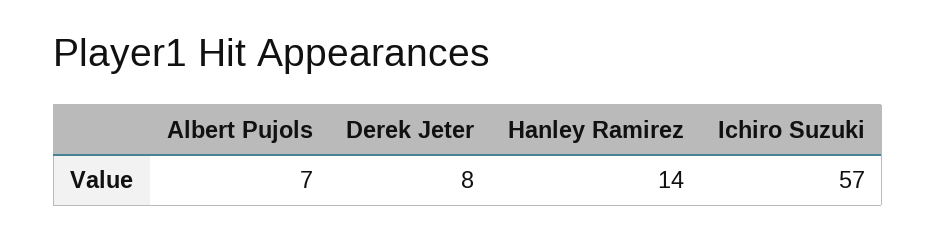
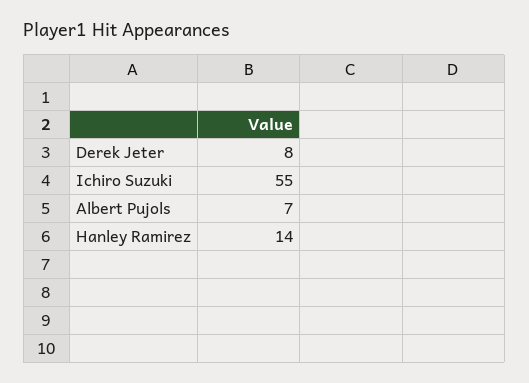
Ichiro Suzuki: 57 -> 55

